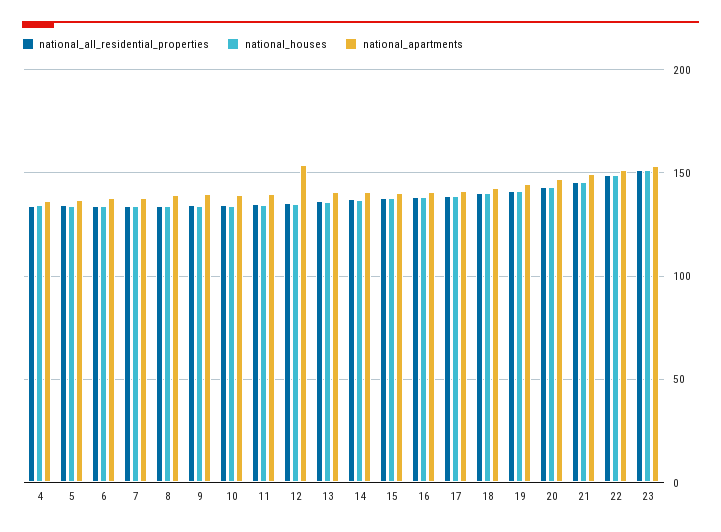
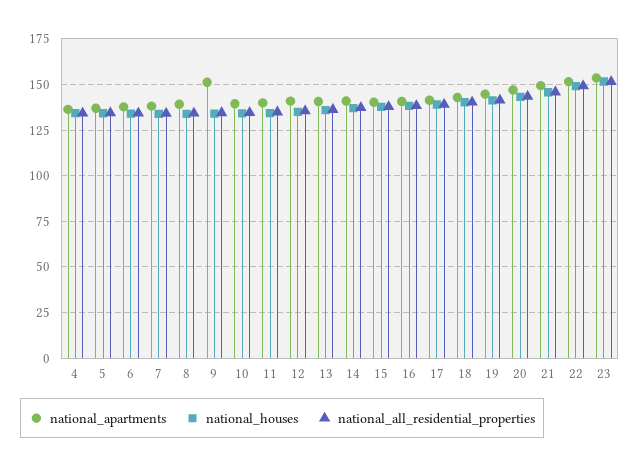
national_apartments, 9: 140 -> 150
national_apartments, 12: 155 -> 140

